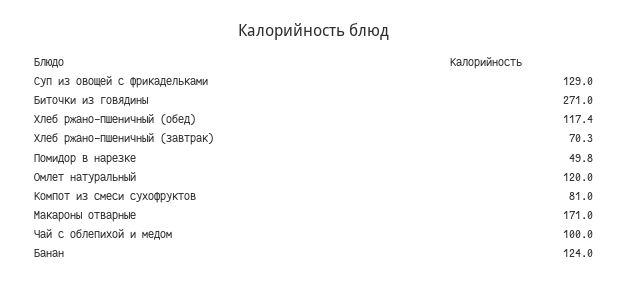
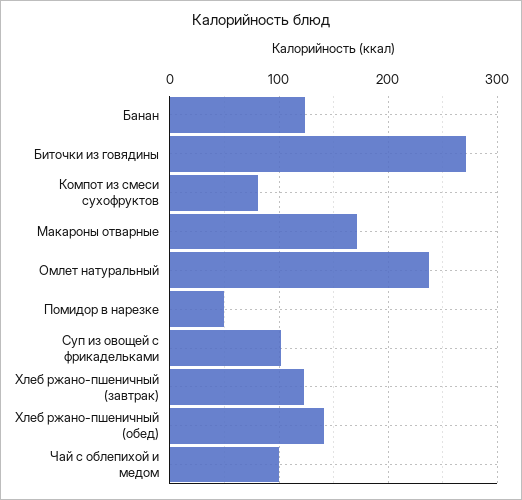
Суп из овощей с фрикадельками: 129 -> 100
Хлеб ржано-пшеничный (обед): 117.4 -> 140
Хлеб ржано-пшеничный (завтрак): 70.3 -> 120
Омлет натуральный: 120 -> 240

